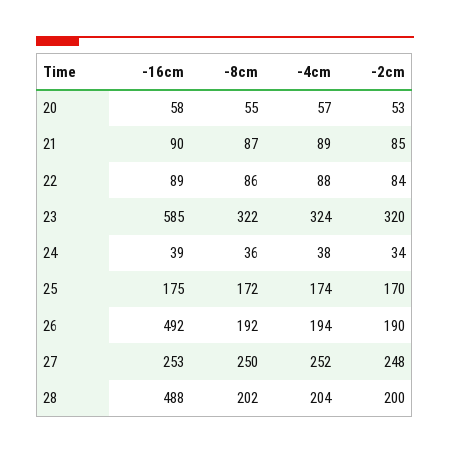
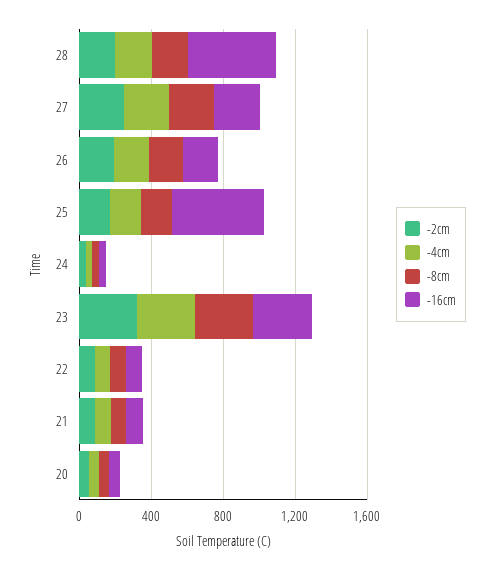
-16cm, 23: 585 -> 300
-16cm, 25: 175 -> 500
-16cm, 26: 492 -> 200

